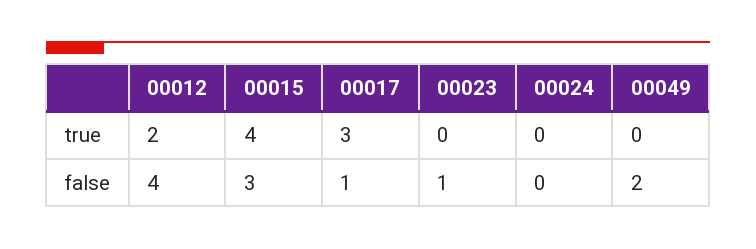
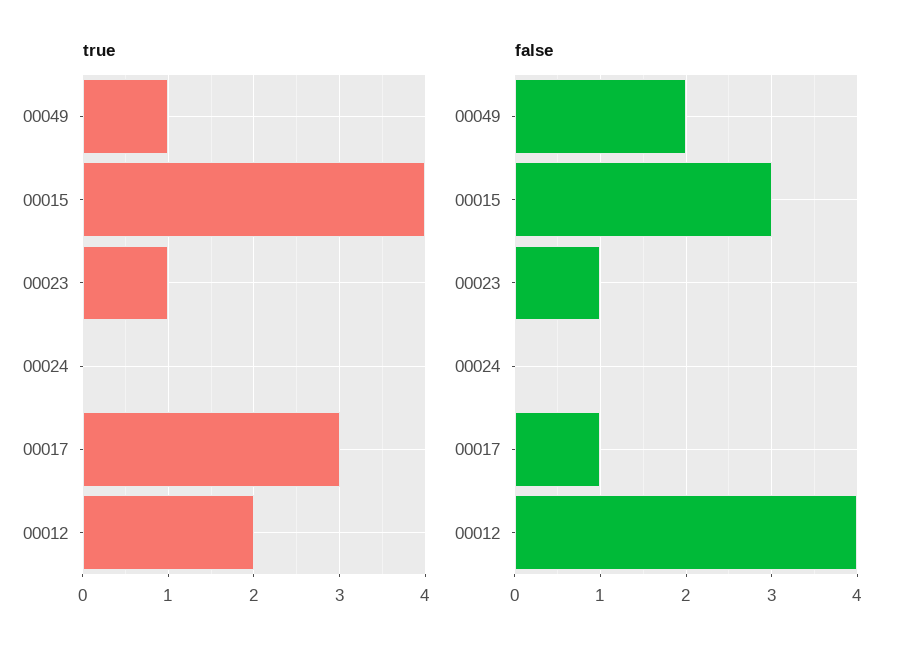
true, 00023: 0 -> 1
true, 00049: 0 -> 1

